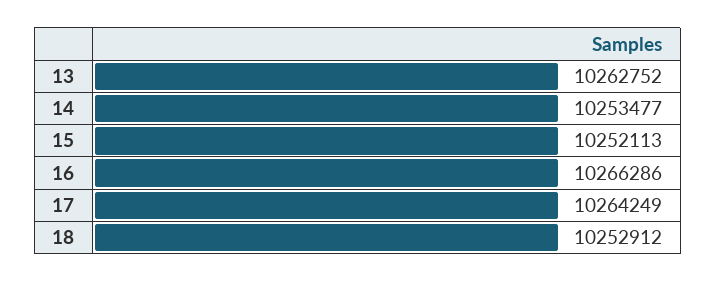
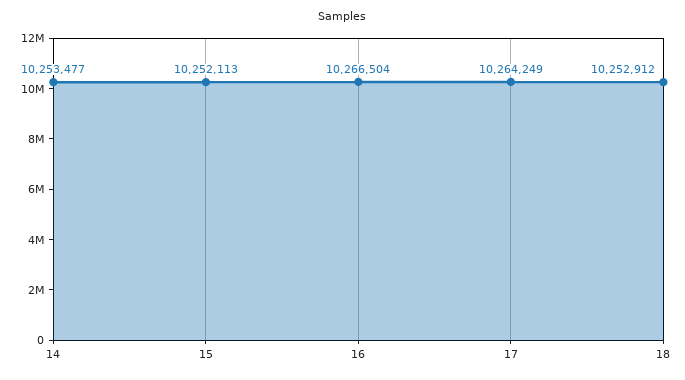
13: 10262752 -> none
16: 10266286 -> 10266504

